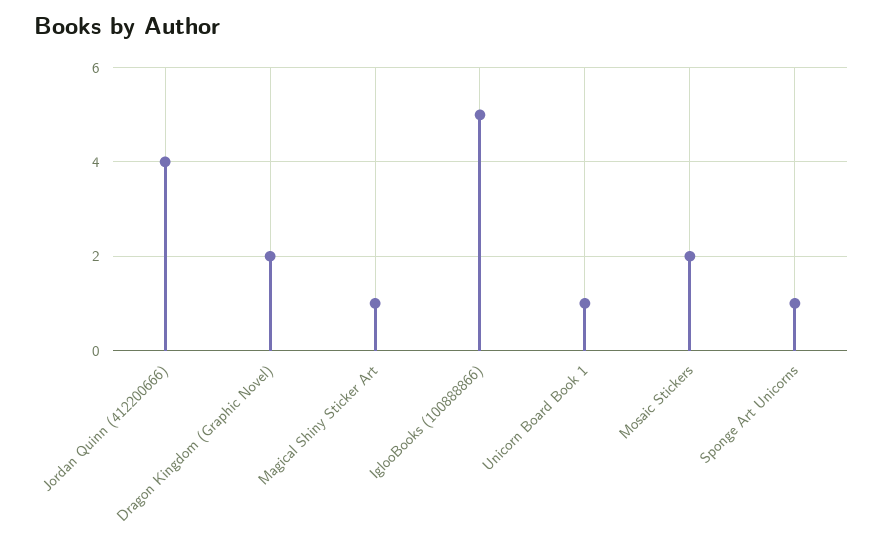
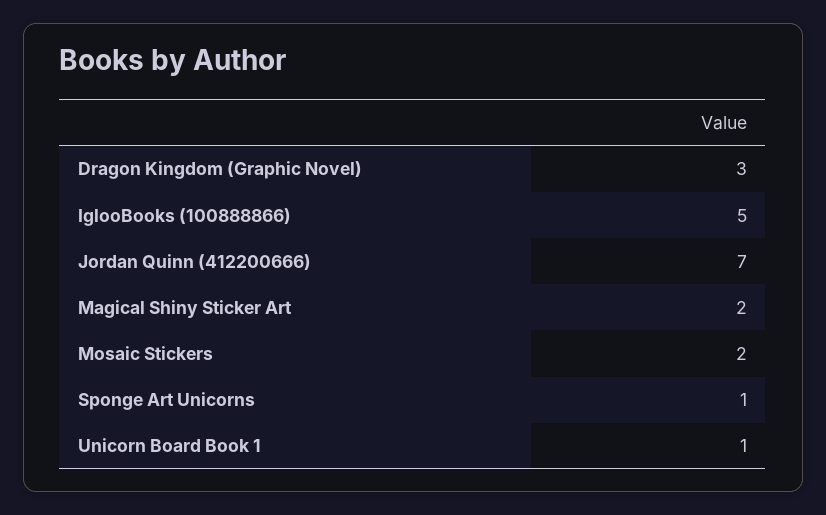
Jordan Quinn (412200666): 4 -> 7
Dragon Kingdom (Graphic Novel): 2 -> 3
Magical Shiny Sticker Art: 1 -> 2

